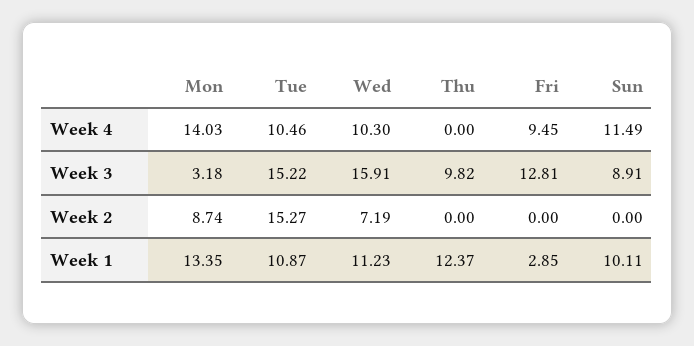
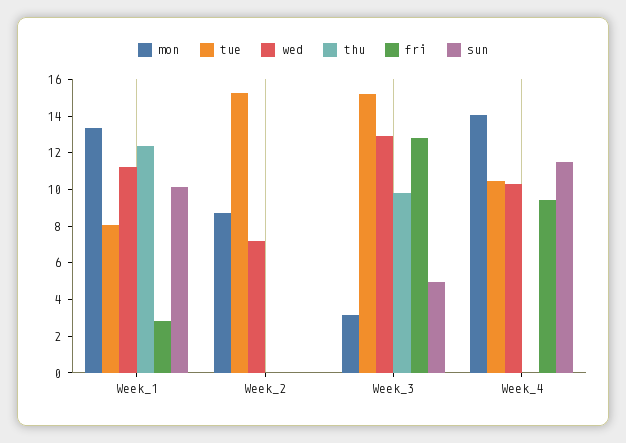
Wed, Week 3: 15.91 -> 13
Sun, Week 3: 8.91 -> 5
Tue, Week 1: 10.87 -> 8

